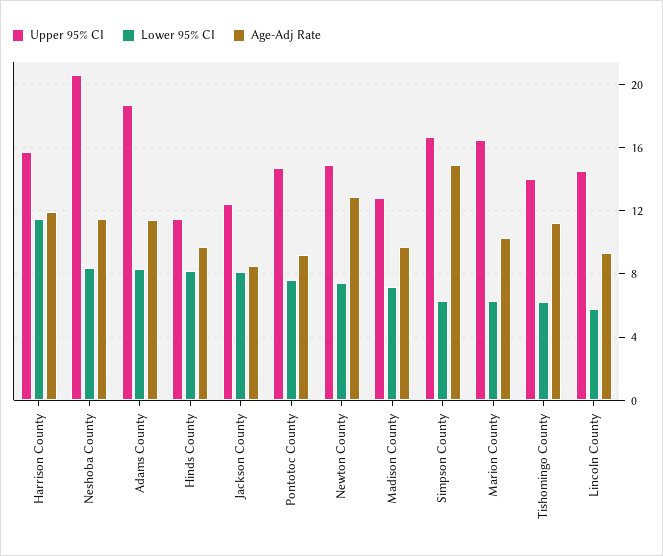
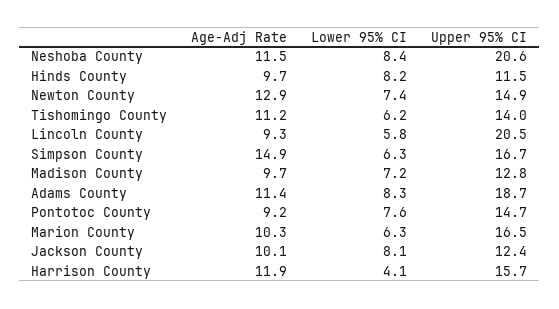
Lower 95% CI, Harrison County: 11.5 -> 4.1
Age-Adj Rate, Jackson County: 8.5 -> 10.1
Upper 95% CI, Lincoln County: 14.5 -> 20.5

